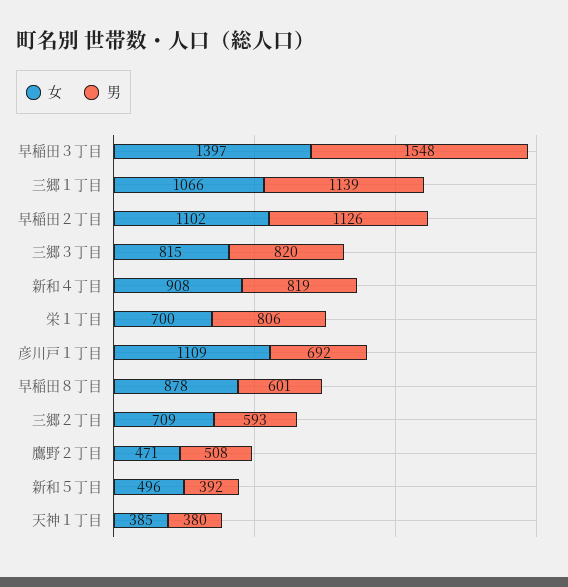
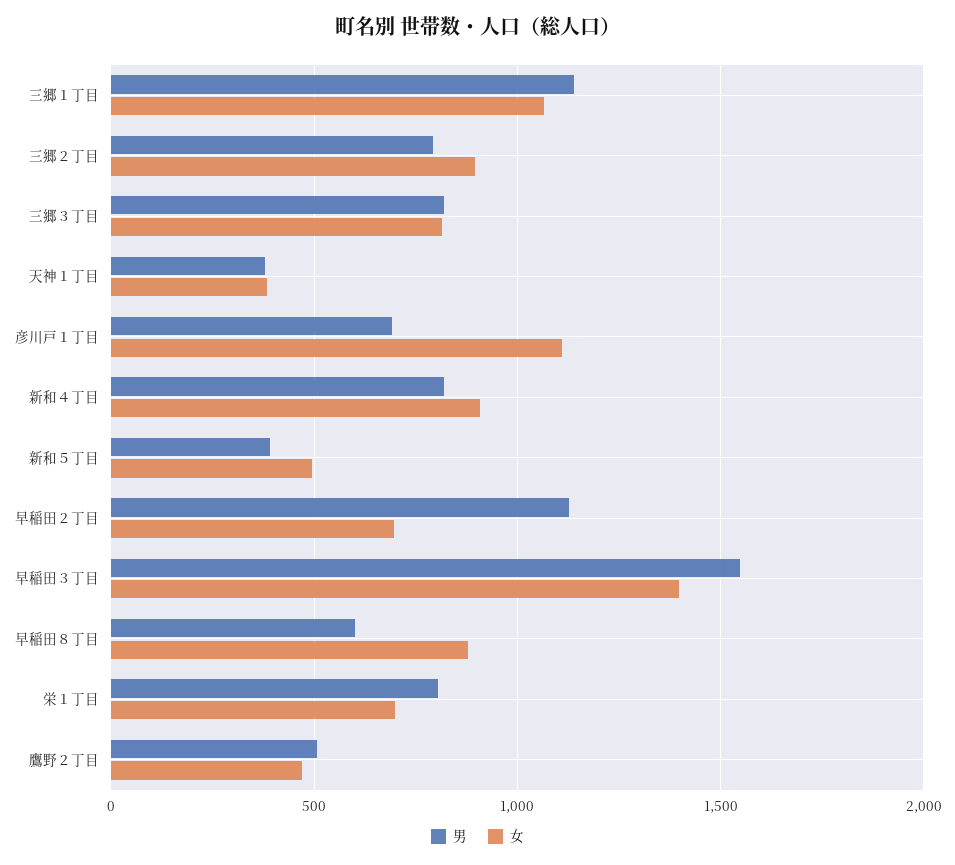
女, 早稲田２丁目: 1102 -> 700
女, 三郷２丁目: 709 -> 900
男, 三郷２丁目: 593 -> 800

